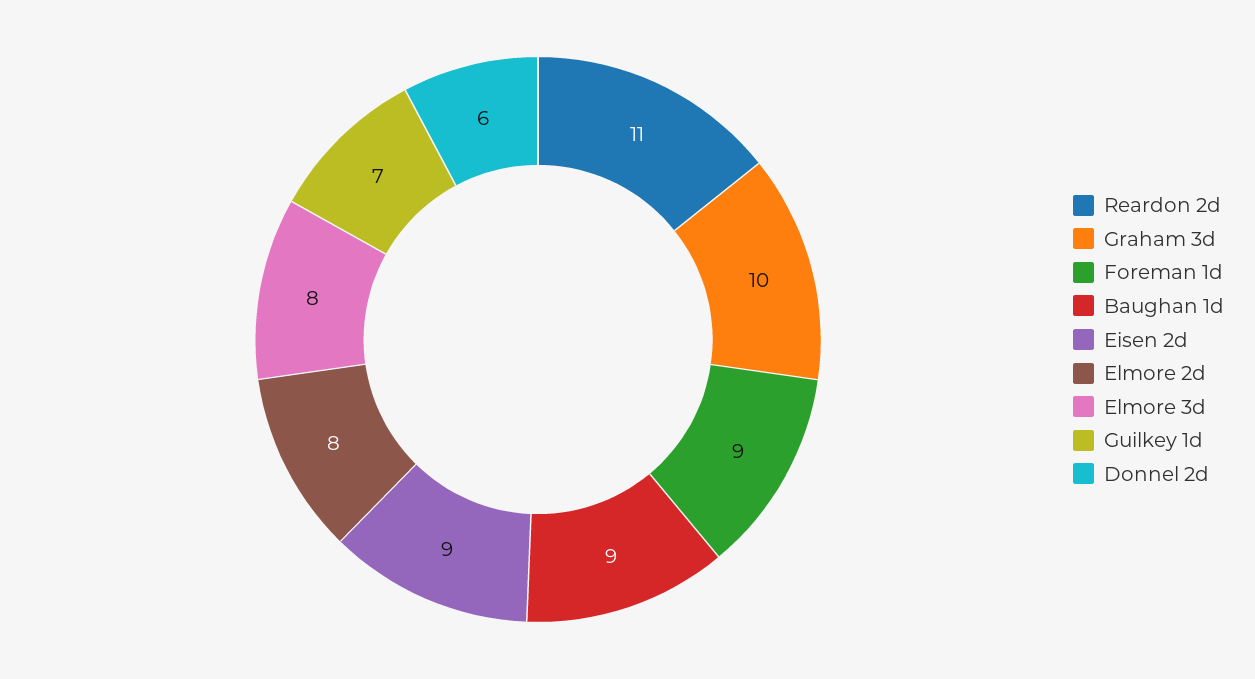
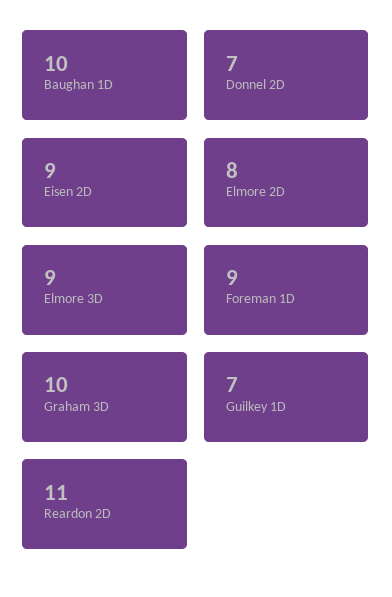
Baughan 1d: 9 -> 10
Elmore 3d: 8 -> 9
Donnel 2d: 6 -> 7

